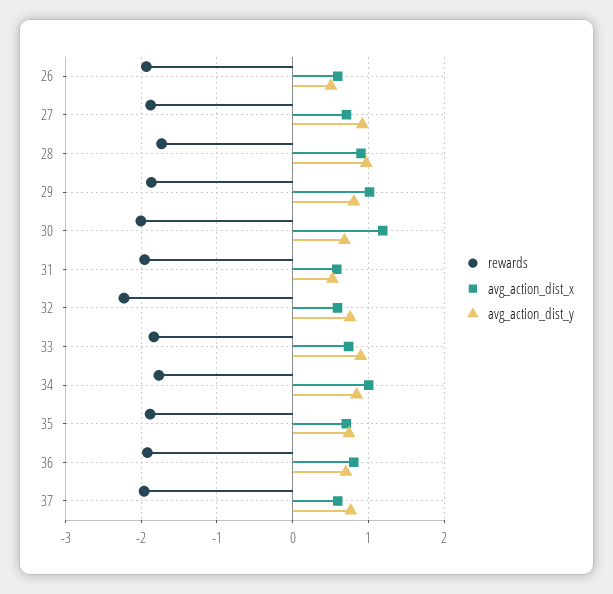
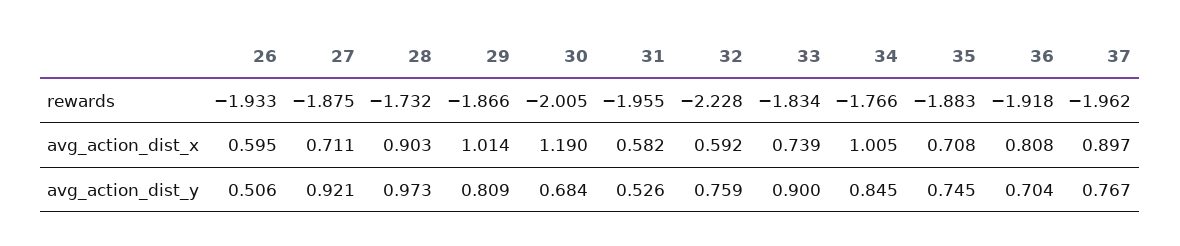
avg_action_dist_x, 37: 0.6 -> 0.897

